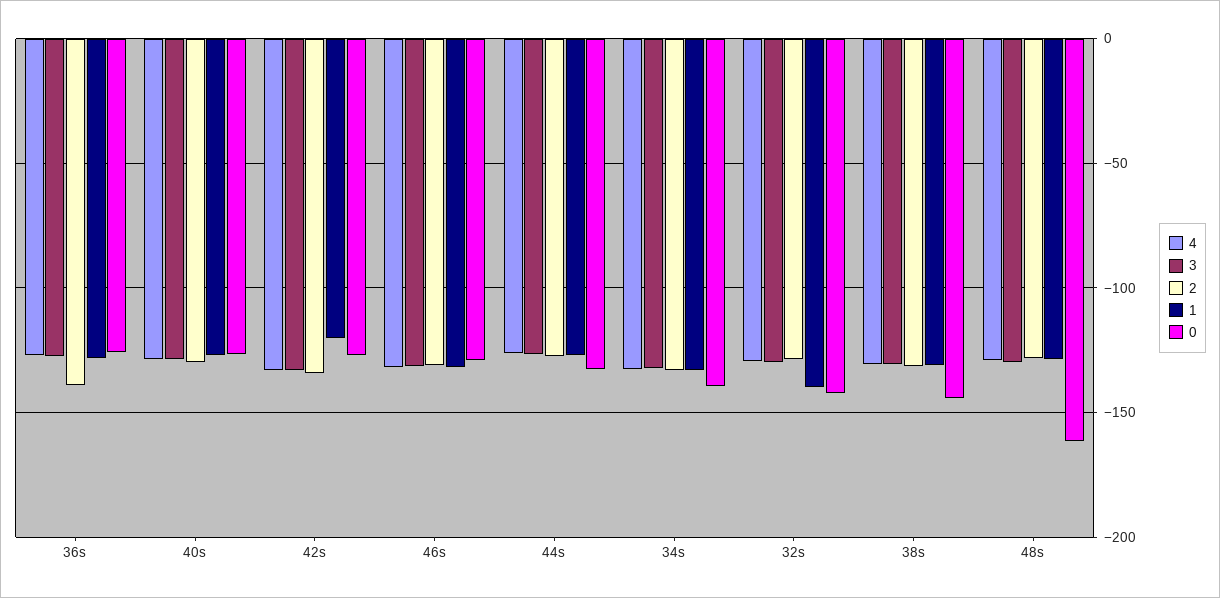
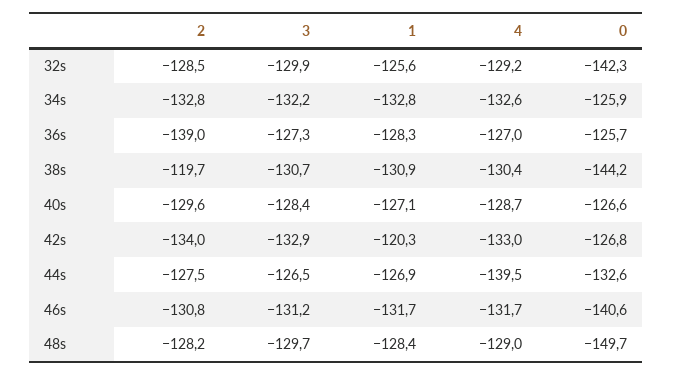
0, 46s: -130 -> -140.6
4, 44s: -125 -> -139.5
0, 34s: -140 -> -125.9
1, 32s: -140 -> -125.6
2, 38s: -130 -> -119.7
0, 48s: -160 -> -149.7

